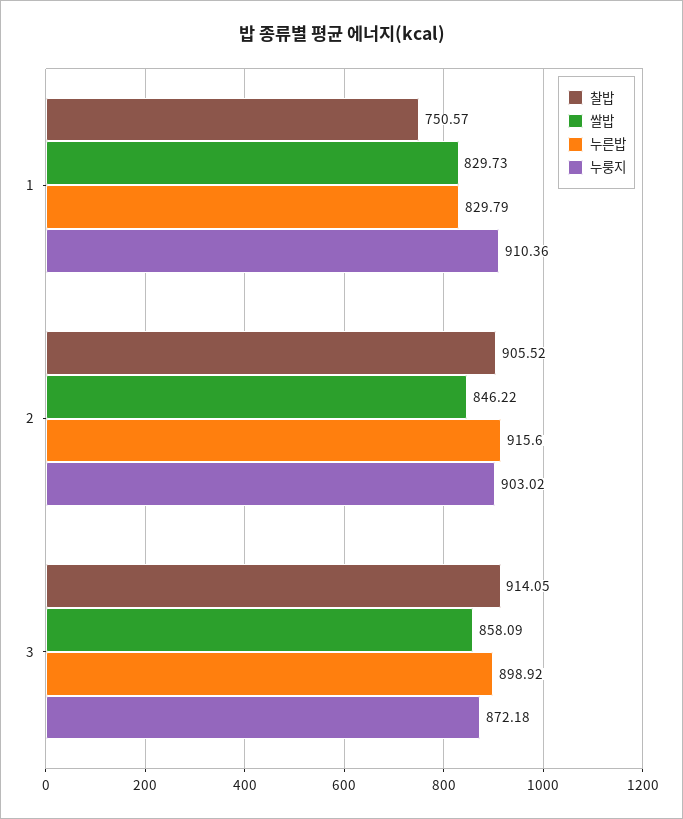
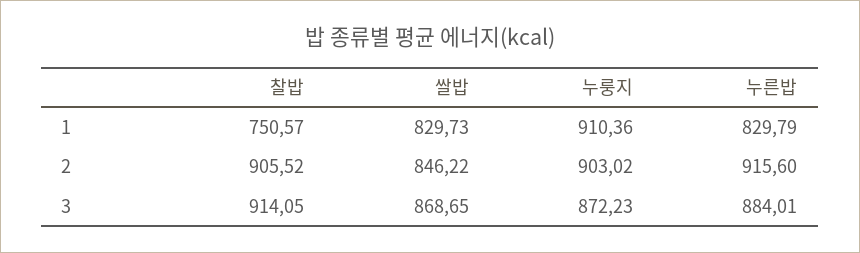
쌀밥, 3: 858.09 -> 868.65
누른밥, 3: 898.92 -> 884.01
누룽지, 3: 872.18 -> 872.23

